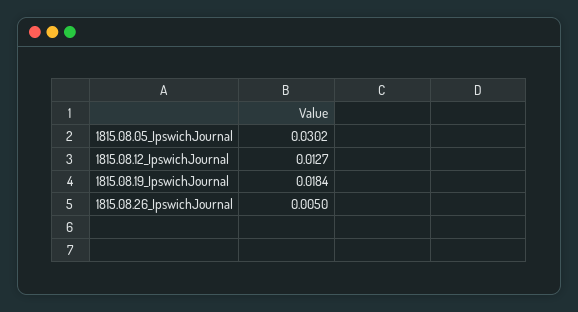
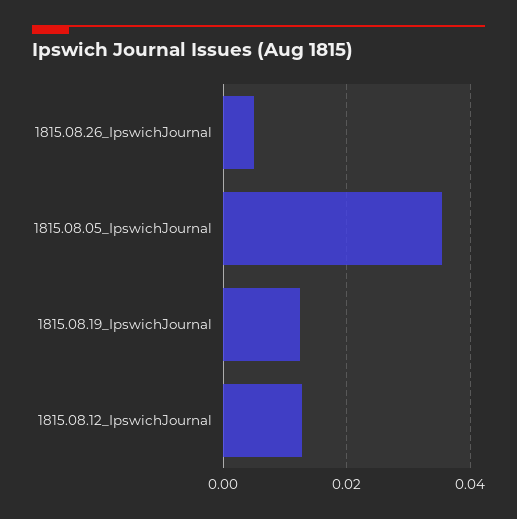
1815.08.05_IpswichJournal: 0.0302 -> 0.036
1815.08.19_IpswichJournal: 0.0184 -> 0.012

